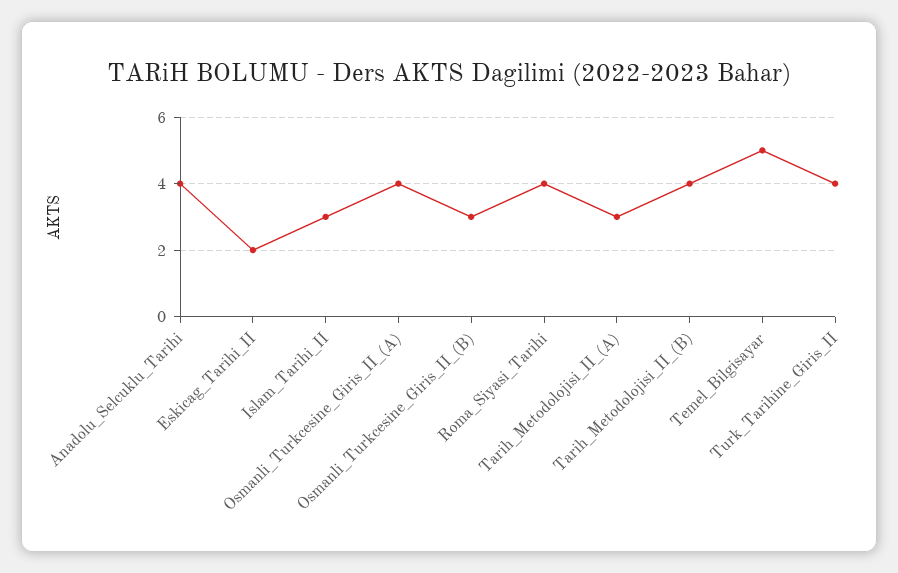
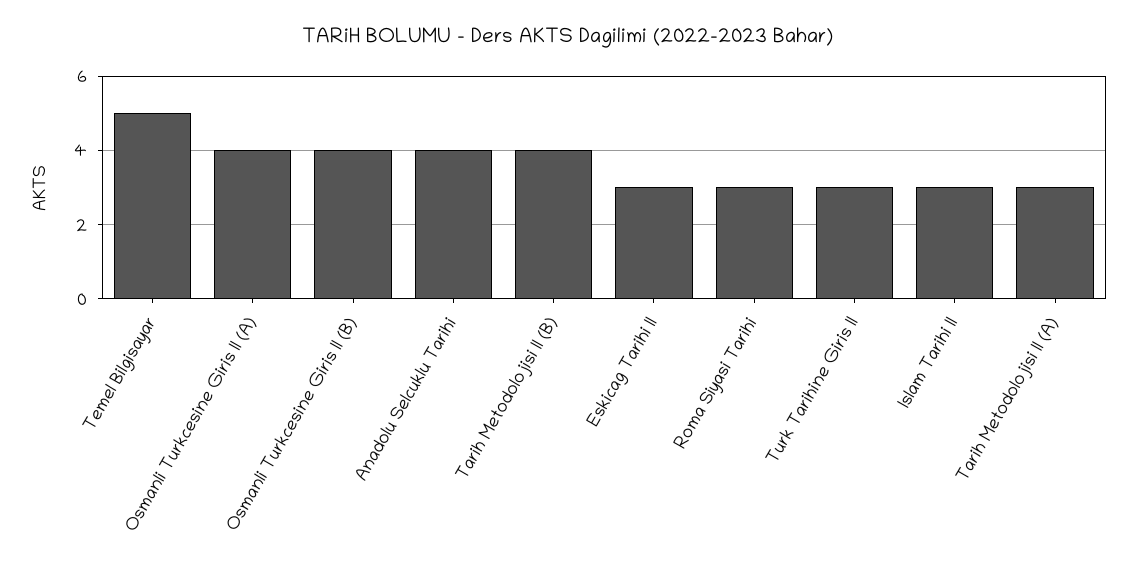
Eskicag_Tarihi_II: 2 -> 3
Osmanli_Turkcesine_Giris_II_(B): 3 -> 4
Roma_Siyasi_Tarihi: 4 -> 3
Turk_Tarihine_Giris_II: 4 -> 3

